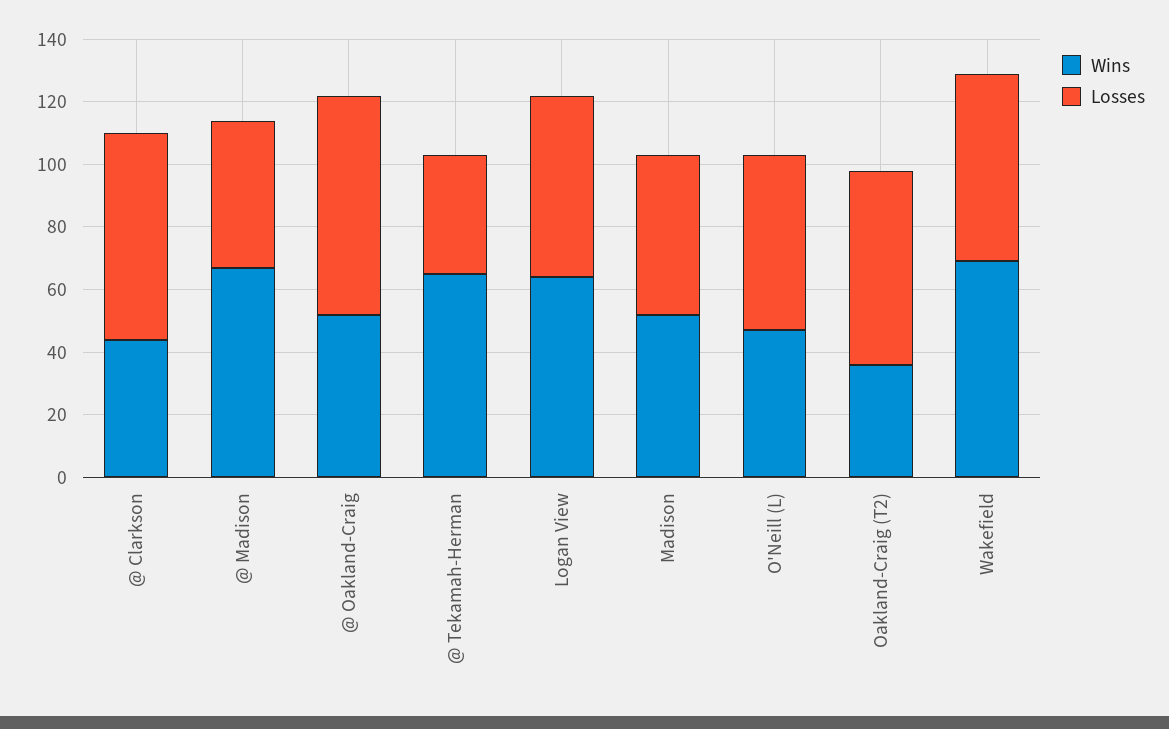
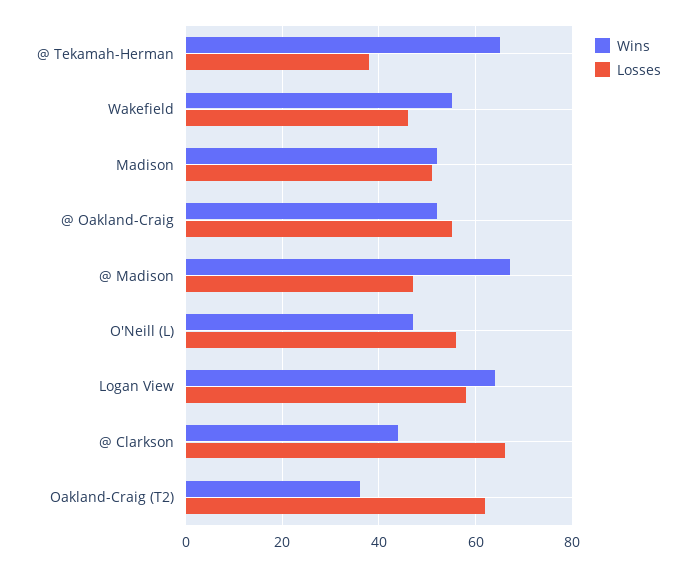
Losses, @ Oakland-Craig: 70 -> 55
Wins, Wakefield: 70 -> 55
Losses, Wakefield: 60 -> 45

